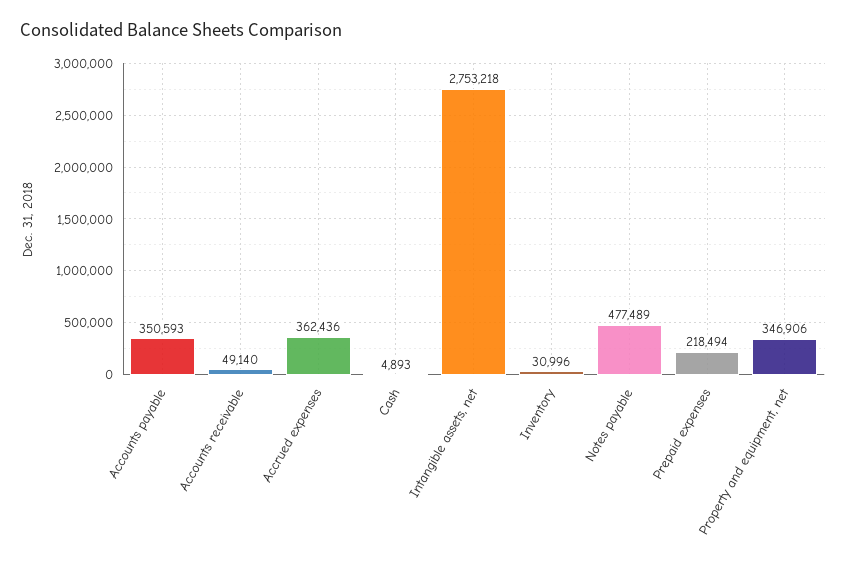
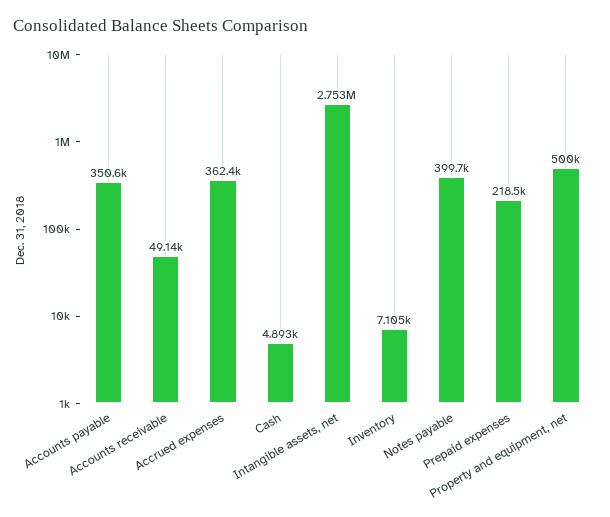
Inventory: 30996 -> 7105
Notes payable: 477489 -> 399700
Property and equipment, net: 346906 -> 500000

